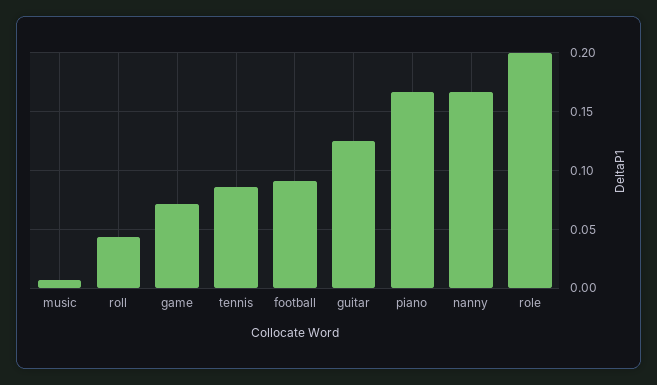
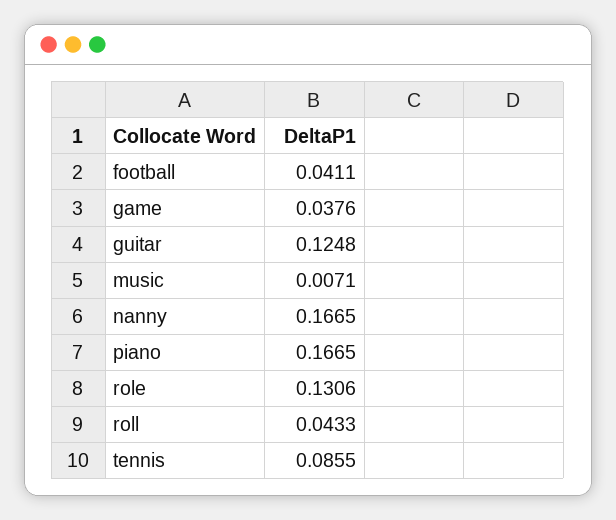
game: 0.07 -> 0.0376
football: 0.09 -> 0.0411
role: 0.2 -> 0.1306

